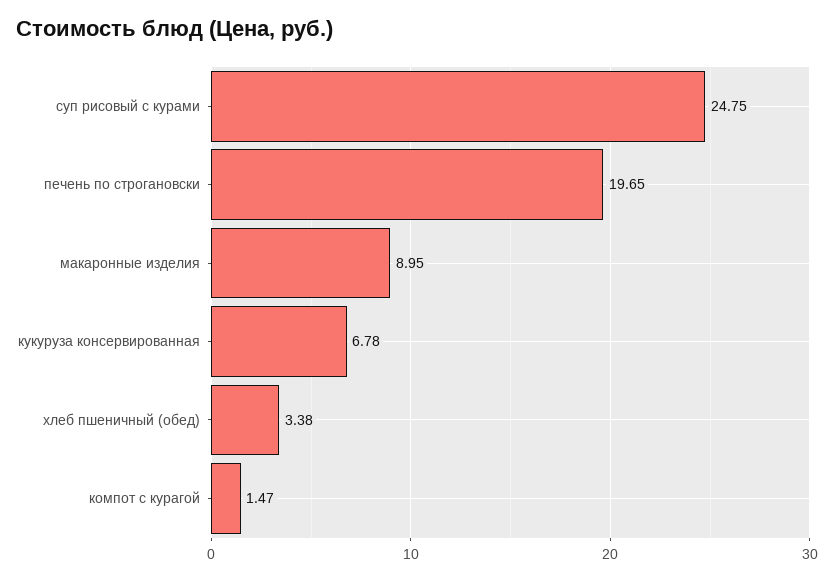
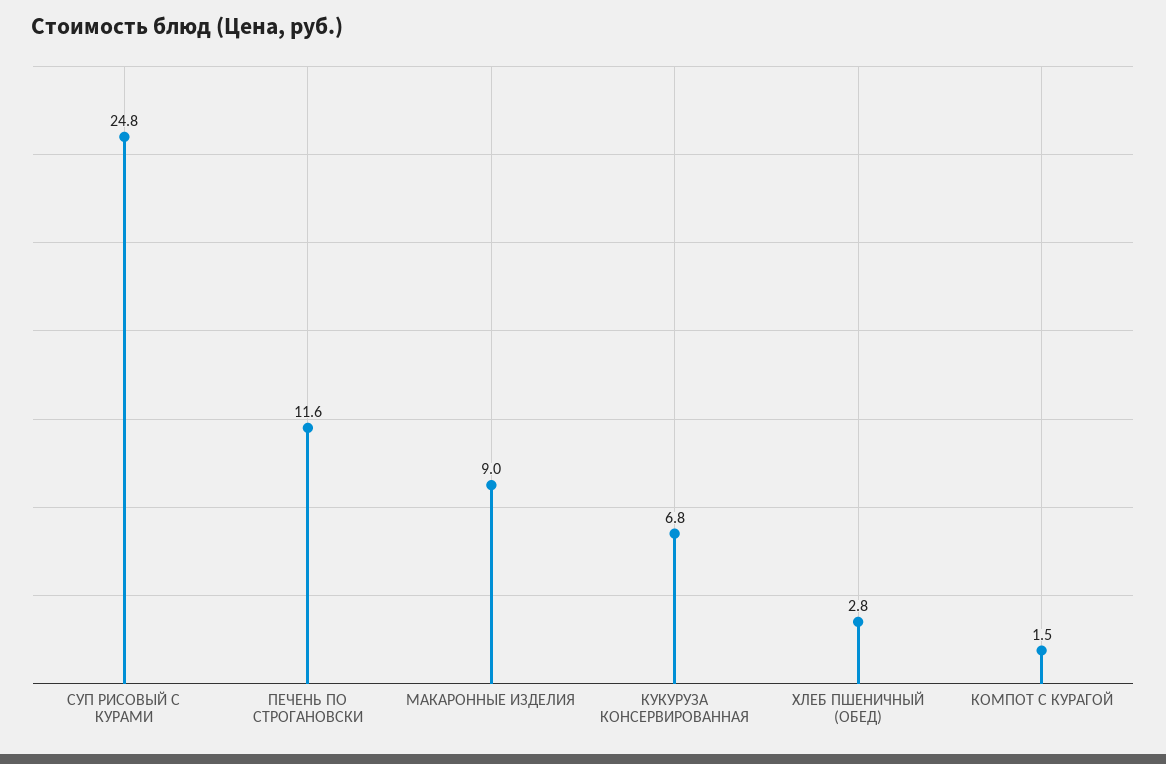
печень по строгановски: 19.65 -> 11.6
хлеб пшеничный (обед): 3.38 -> 2.8

